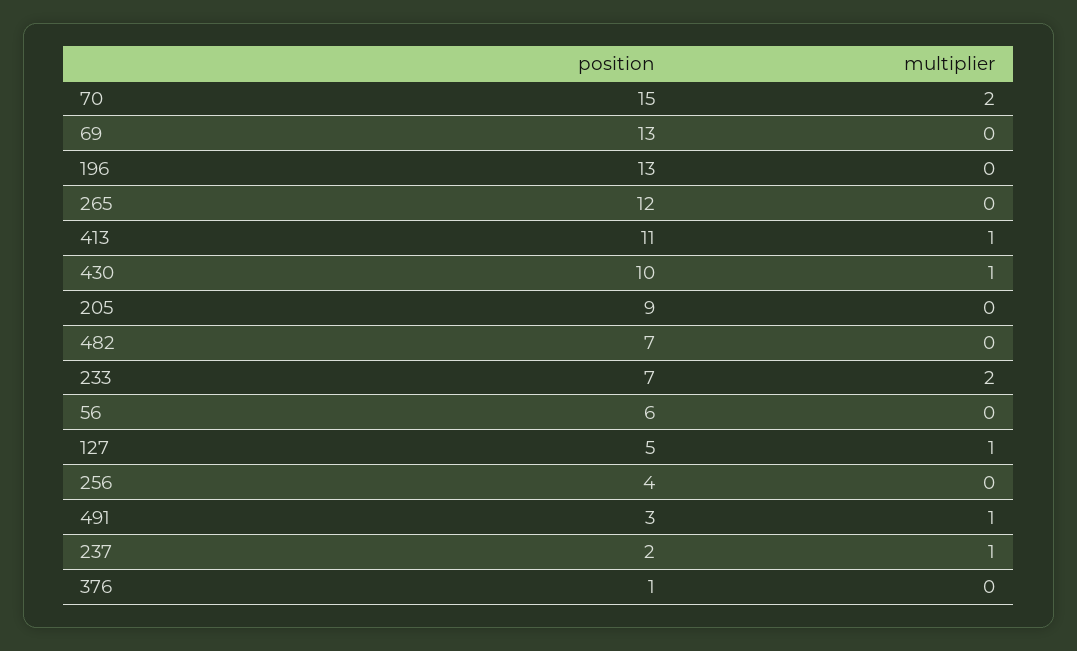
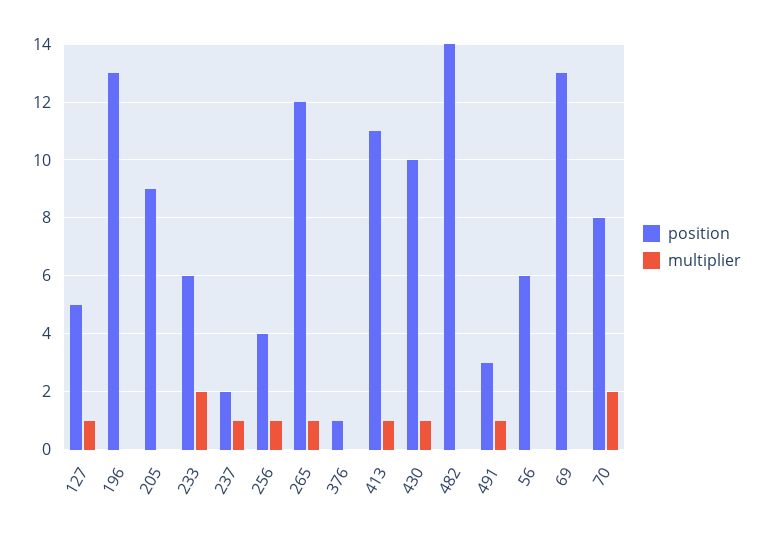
position, 70: 15 -> 8
multiplier, 265: 0 -> 1
position, 482: 7 -> 14
position, 233: 7 -> 6
multiplier, 256: 0 -> 1

